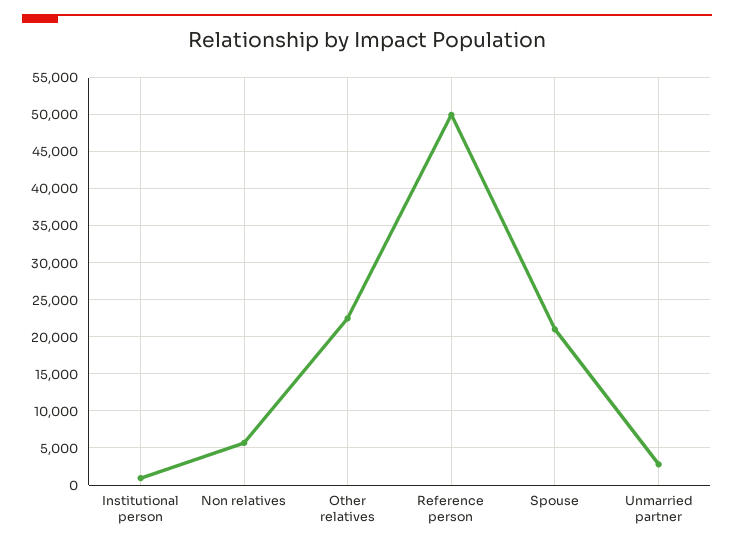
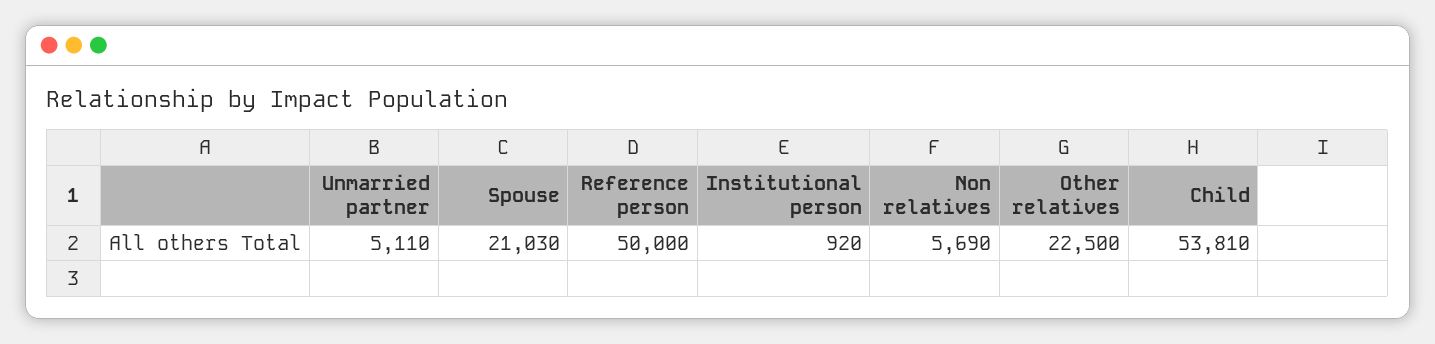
Unmarried partner: 3000 -> 5110
Child: none -> 53810

